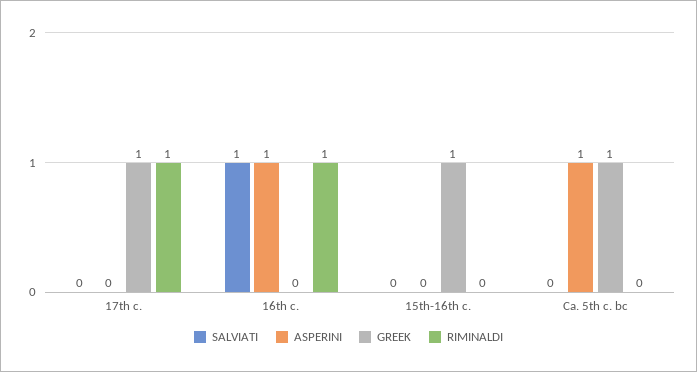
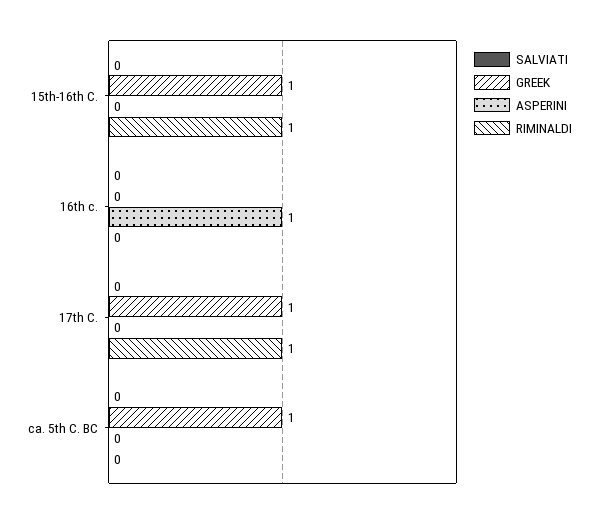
SALVIATI, 16th c.: 1 -> 0
RIMINALDI, 16th c.: 1 -> 0
RIMINALDI, 15th-16th c.: 0 -> 1
ASPERINI, Ca. 5th c. bc: 1 -> 0

